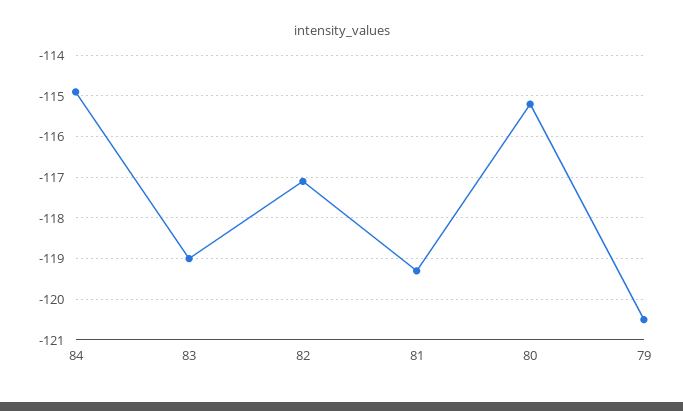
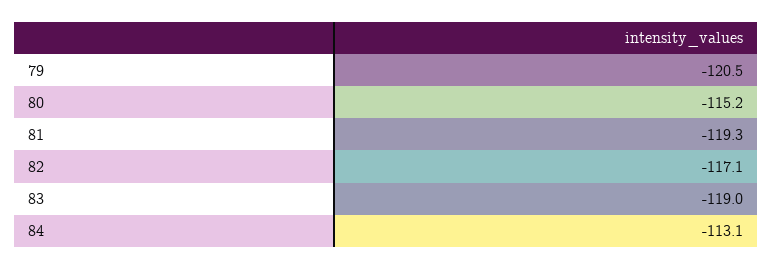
84: -115 -> -113.1

